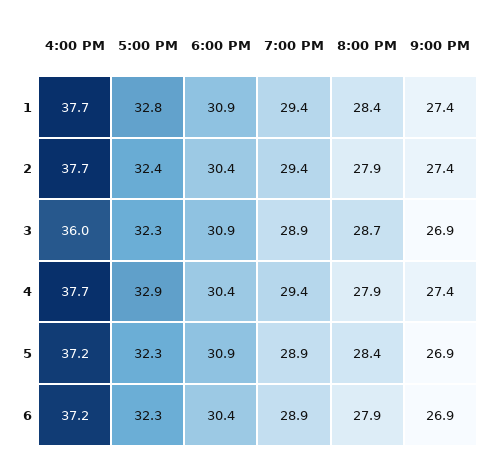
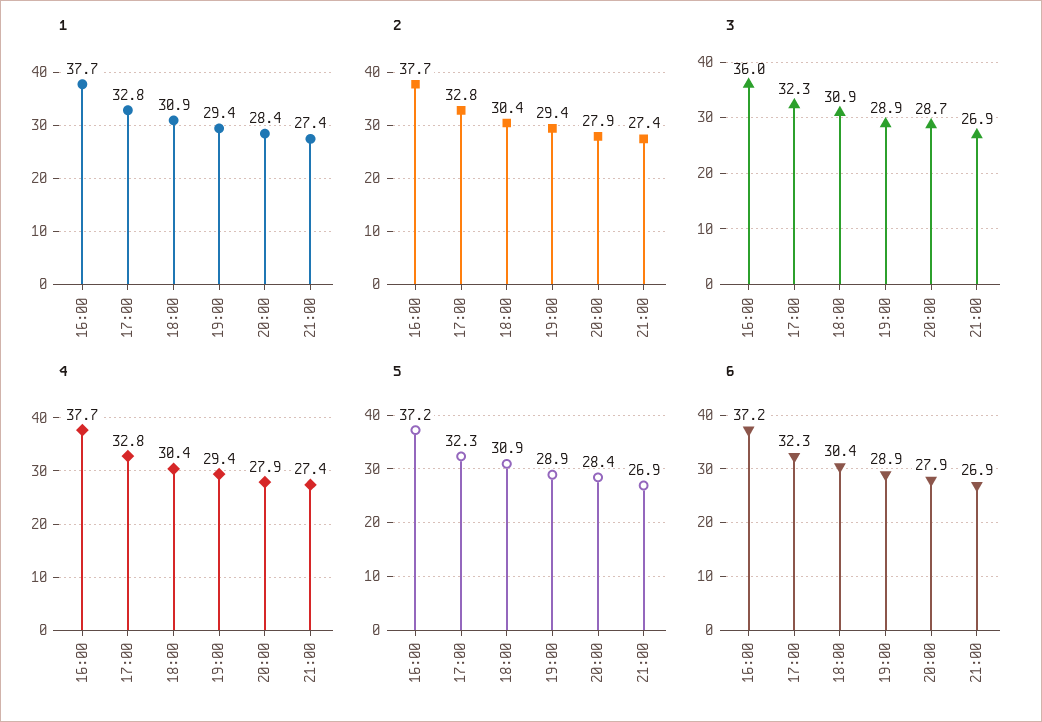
2, 5:00 PM: 32.4 -> 32.8
4, 5:00 PM: 32.9 -> 32.8

